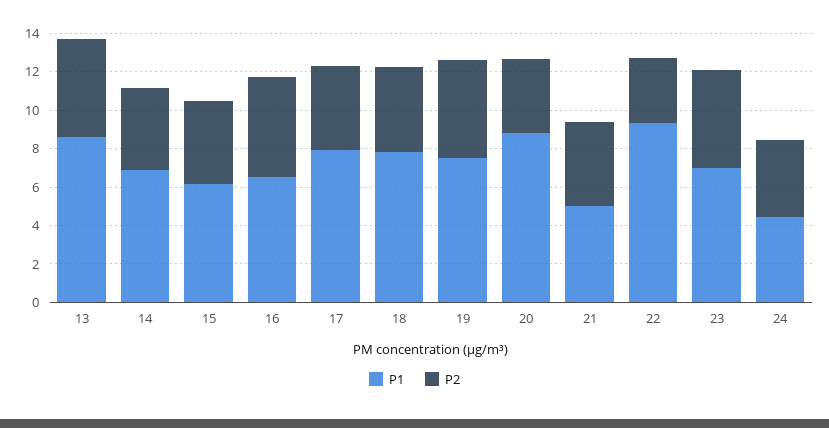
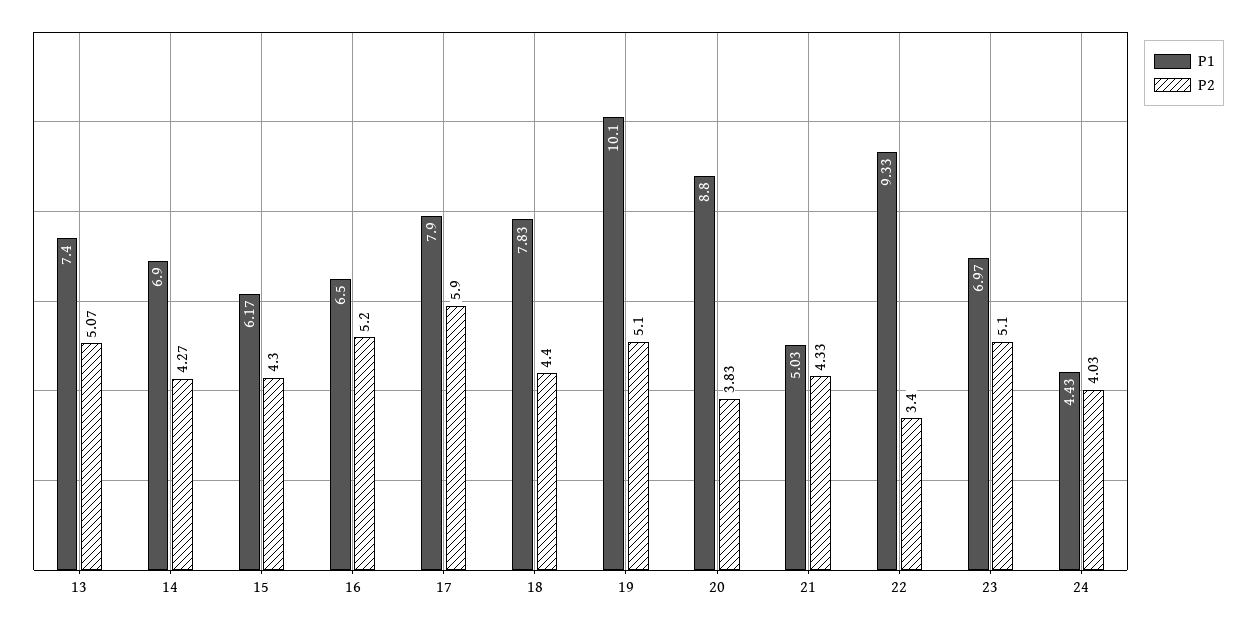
P1, 13: 8.5 -> 7.4
P2, 17: 4.5 -> 5.9
P1, 19: 7.5 -> 10.1

